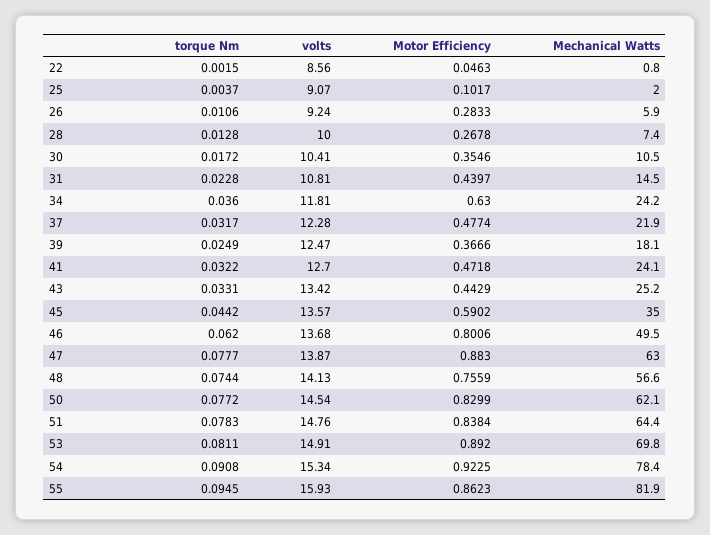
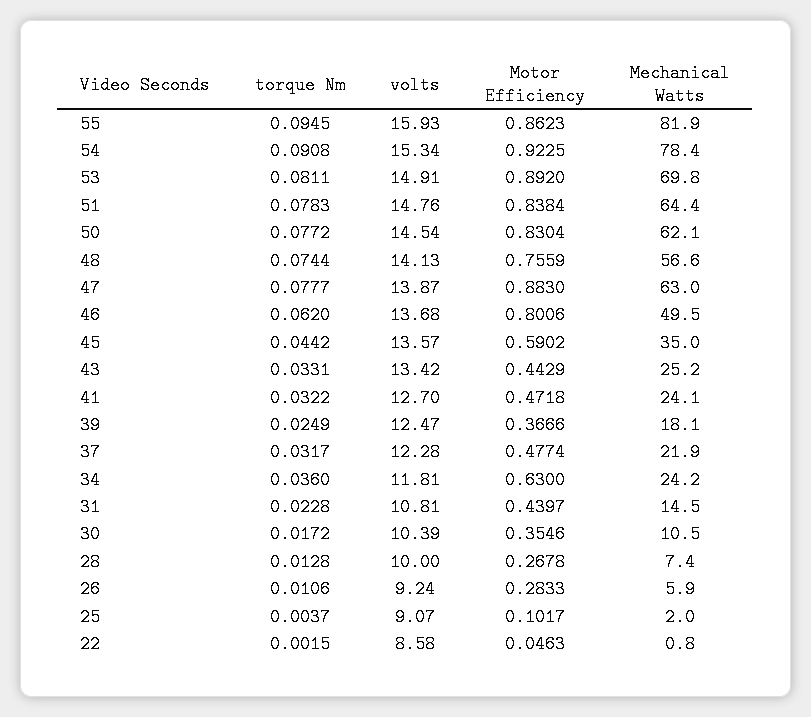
volts, 22: 8.56 -> 8.58
volts, 30: 10.41 -> 10.39
Motor Efficiency, 50: 0.8299 -> 0.8304

